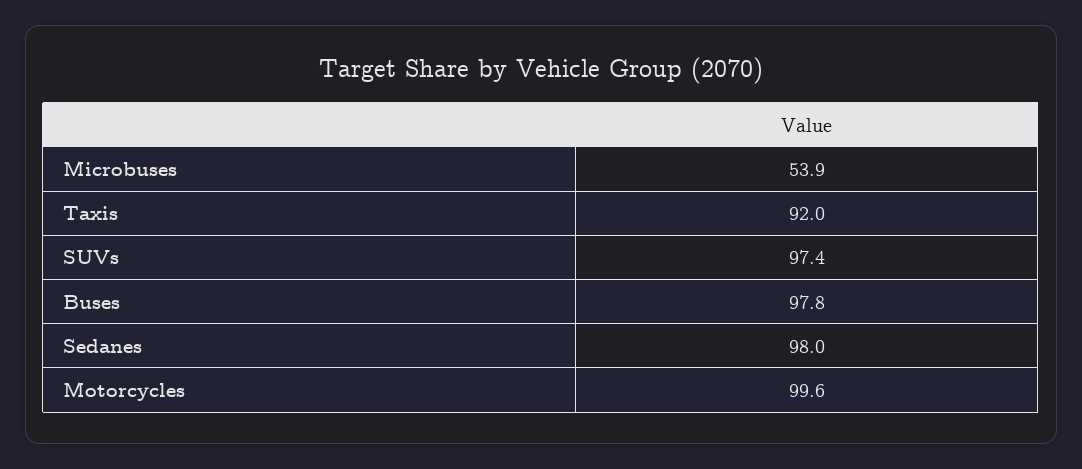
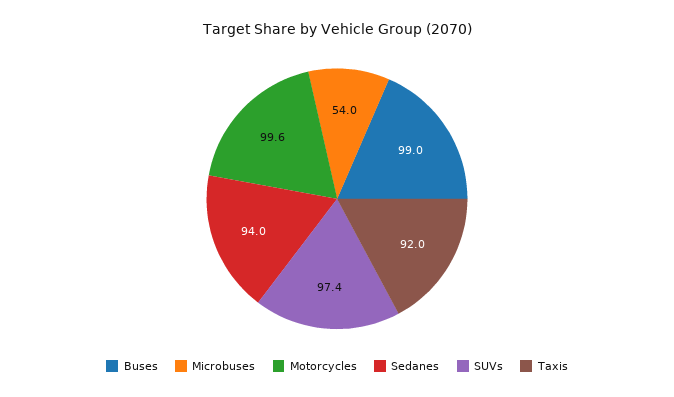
Microbuses: 53.9 -> 54
Buses: 97.8 -> 99
Sedanes: 98 -> 94

